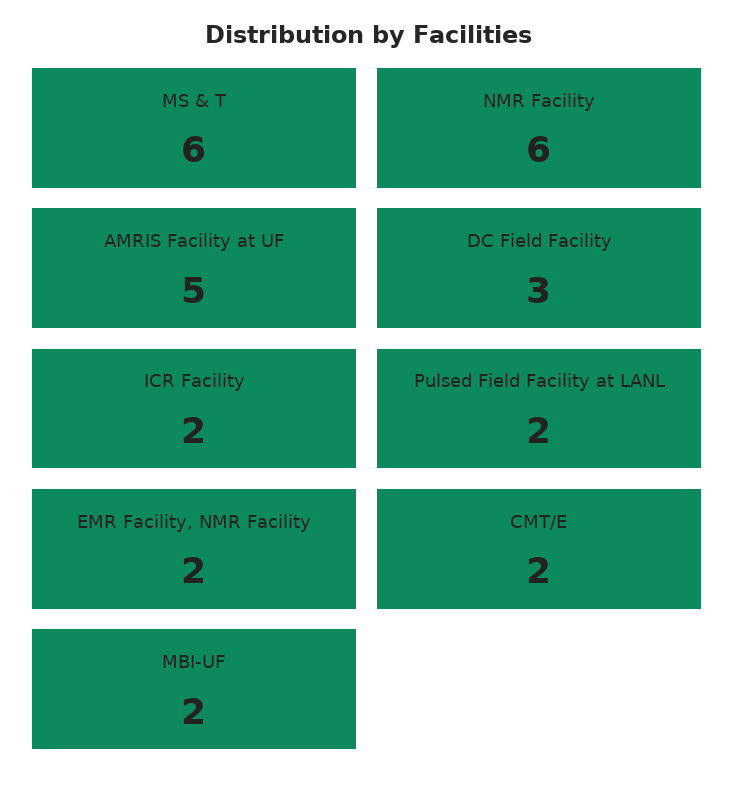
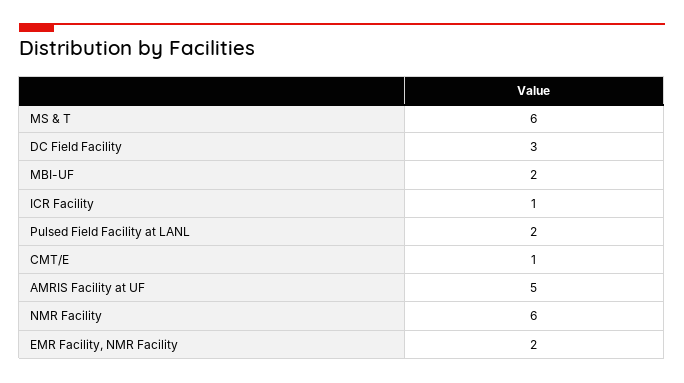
ICR Facility: 2 -> 1
CMT/E: 2 -> 1

